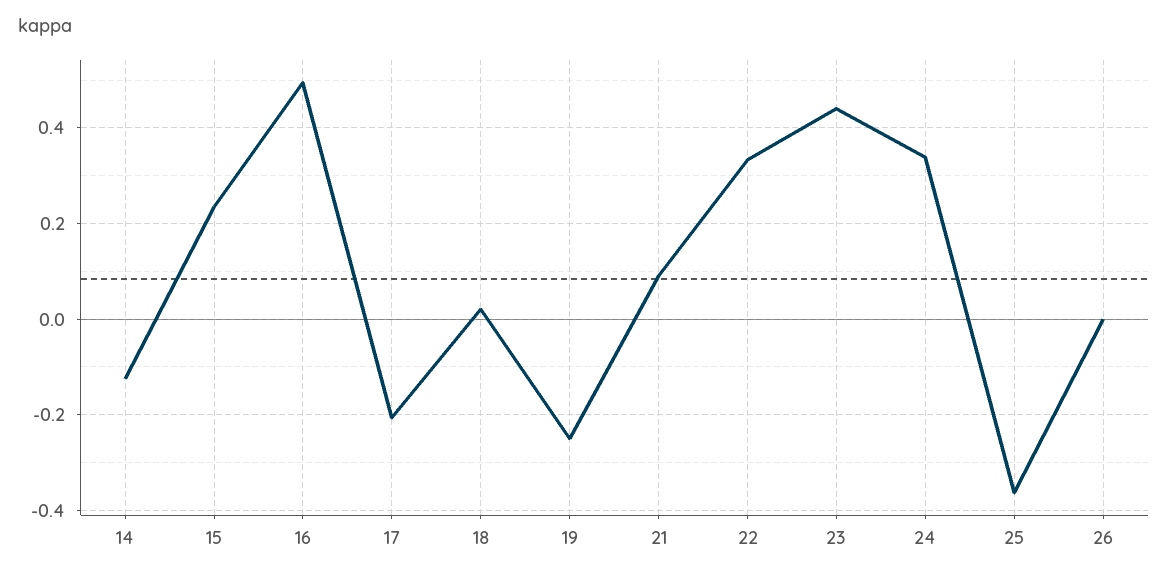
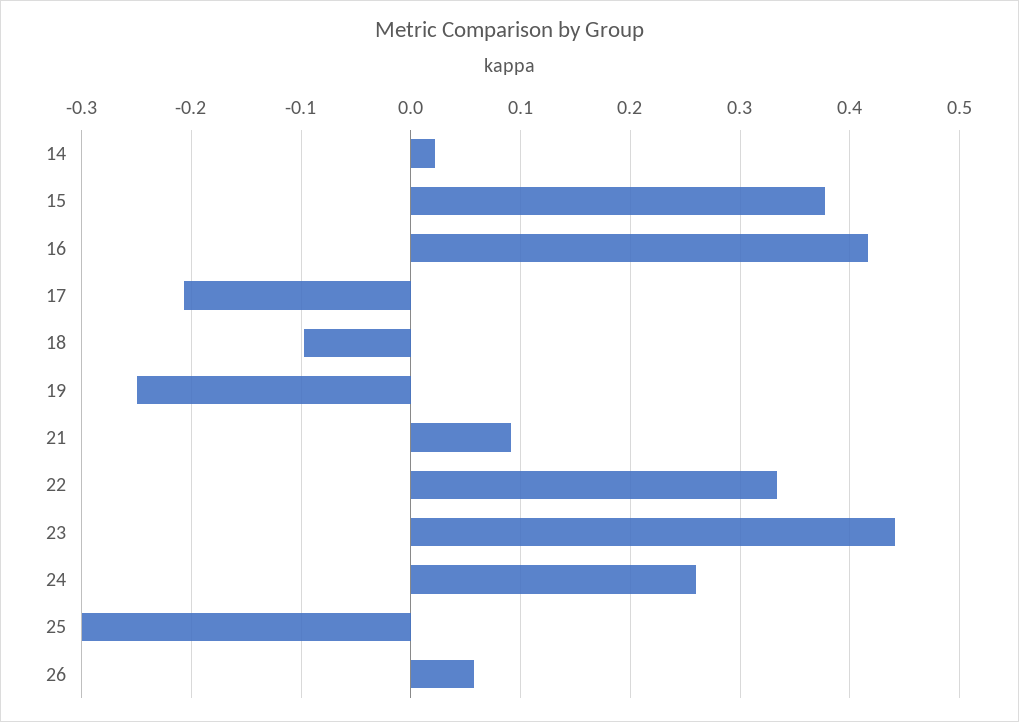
14: -0.12 -> 0.02
15: 0.24 -> 0.38
16: 0.5 -> 0.42
18: 0.02 -> -0.1
24: 0.34 -> 0.26
25: -0.36 -> -0.3
26: 0 -> 0.06

